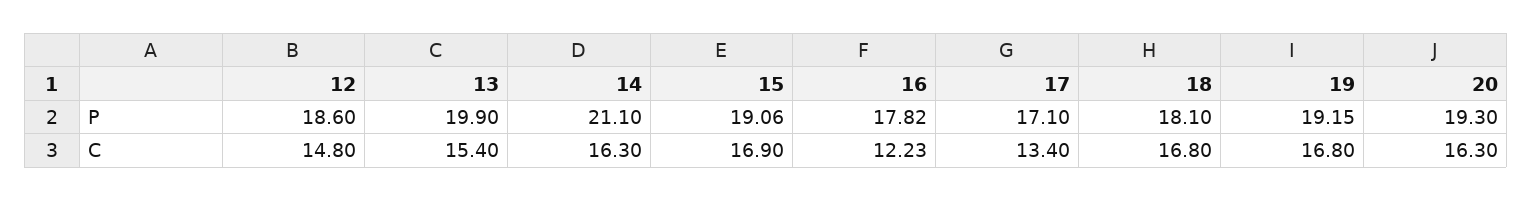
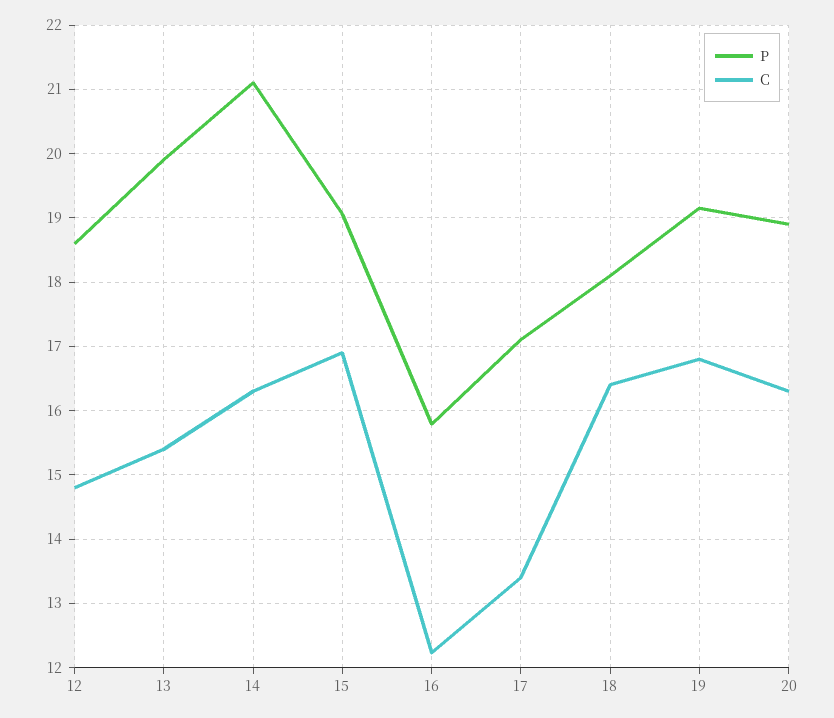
P, 16: 17.82 -> 15.8
P, 20: 19.3 -> 18.9
C, 18: 16.8 -> 16.4

